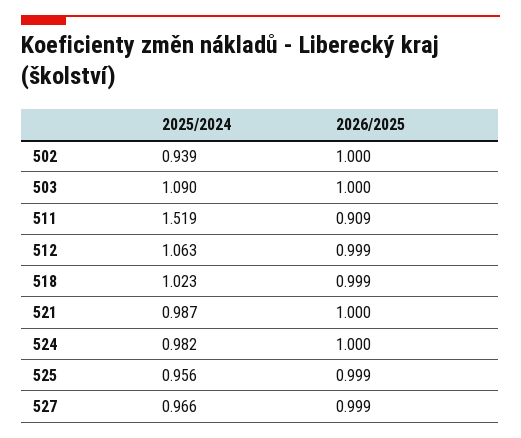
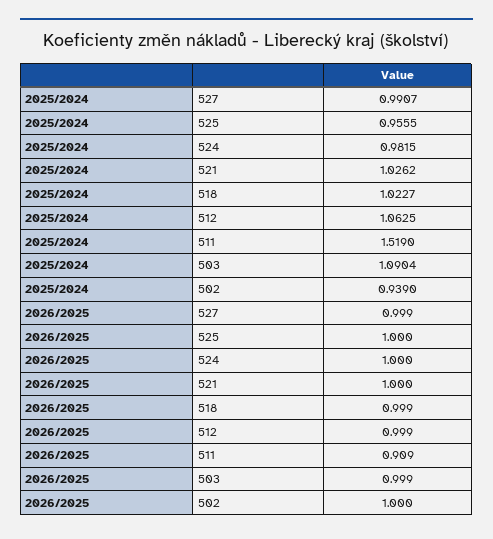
2026/2025, 503: 1 -> 0.999
2025/2024, 521: 0.987 -> 1.0262
2026/2025, 525: 0.999 -> 1
2025/2024, 527: 0.966 -> 0.9907

